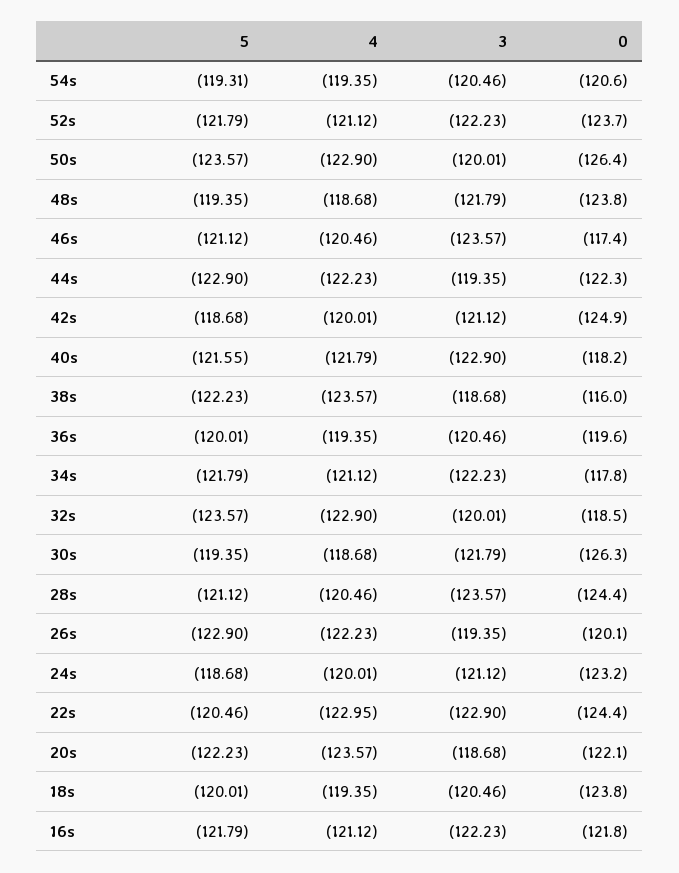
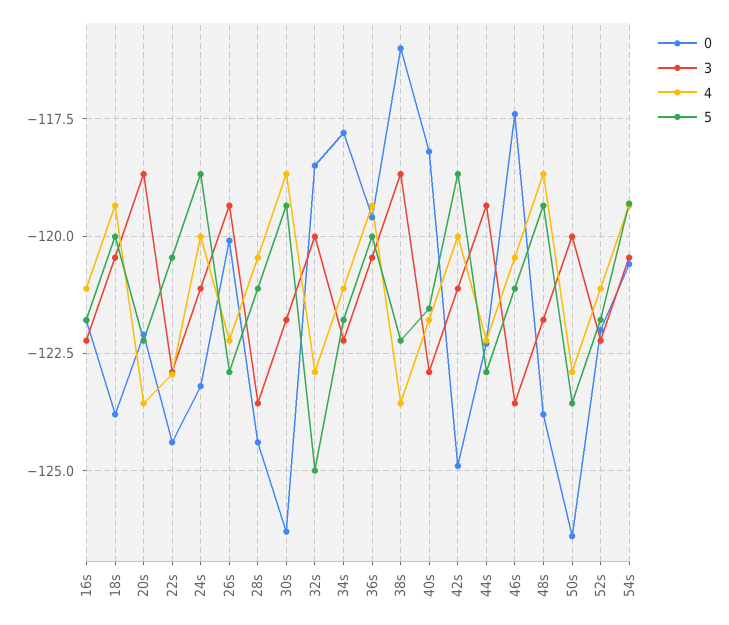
0, 52s: -123.7 -> -122
5, 32s: -123.57 -> -125

